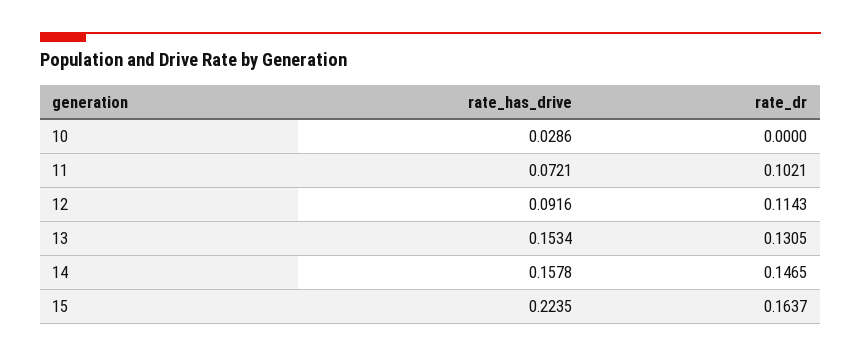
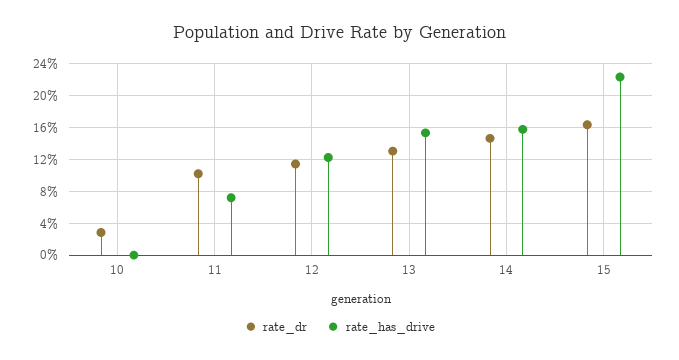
rate_has_drive, 10: 0.0286 -> 0
rate_dr, 10: 0 -> 0.03
rate_has_drive, 12: 0.0916 -> 0.12

